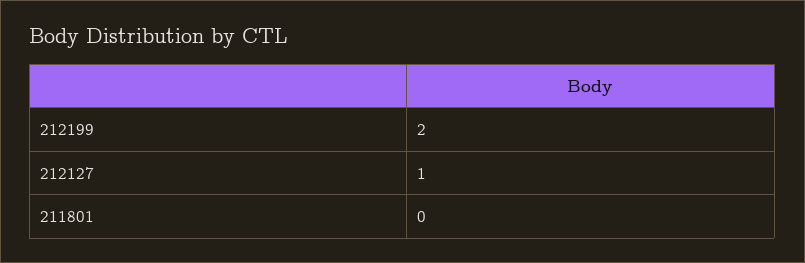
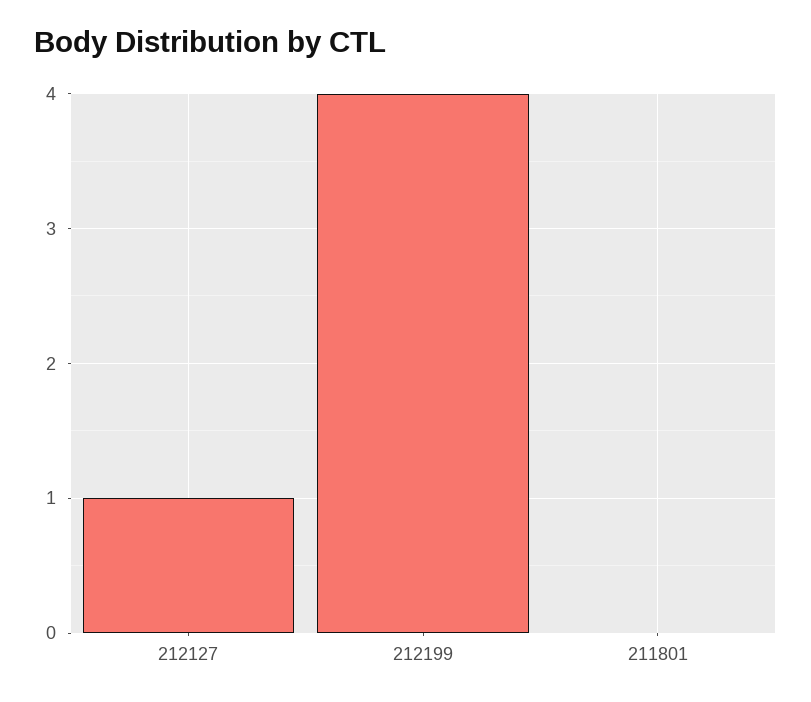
212199: 2 -> 4

